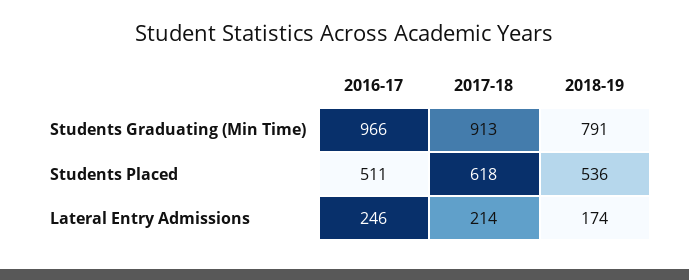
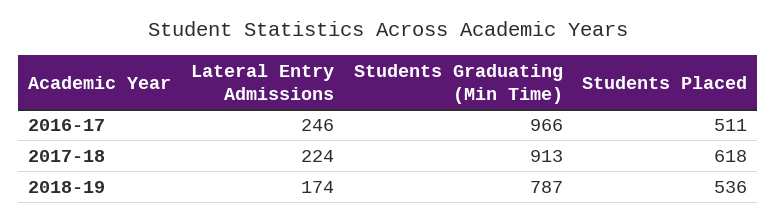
2018-19, Students Graduating (Min Time): 791 -> 787
2017-18, Lateral Entry Admissions: 214 -> 224

